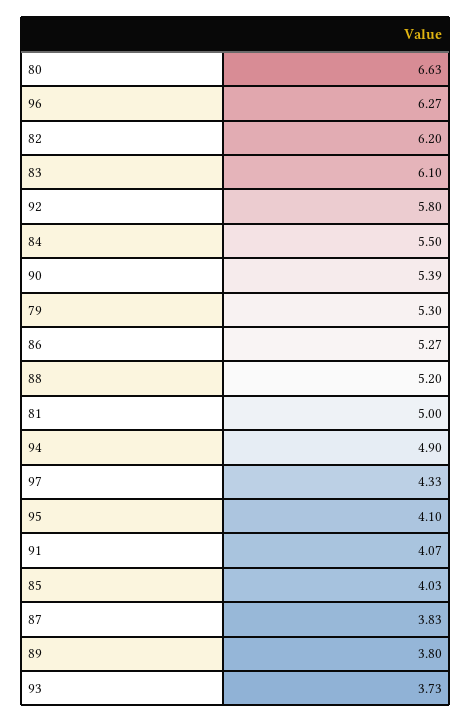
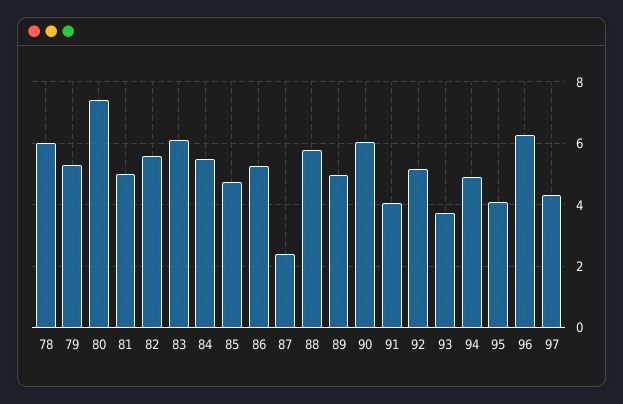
80: 6.63 -> 7.4
82: 6.2 -> 5.6
92: 5.8 -> 5.2
90: 5.39 -> 6
88: 5.2 -> 5.8
85: 4.03 -> 4.8
87: 3.83 -> 2.4
89: 3.8 -> 5
78: none -> 6

